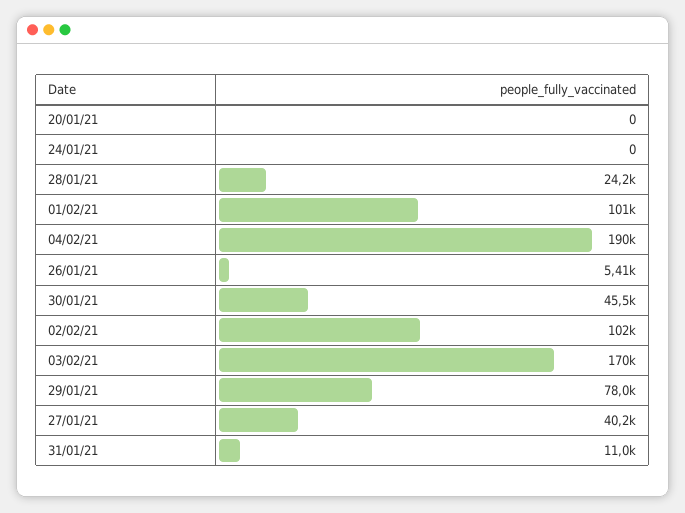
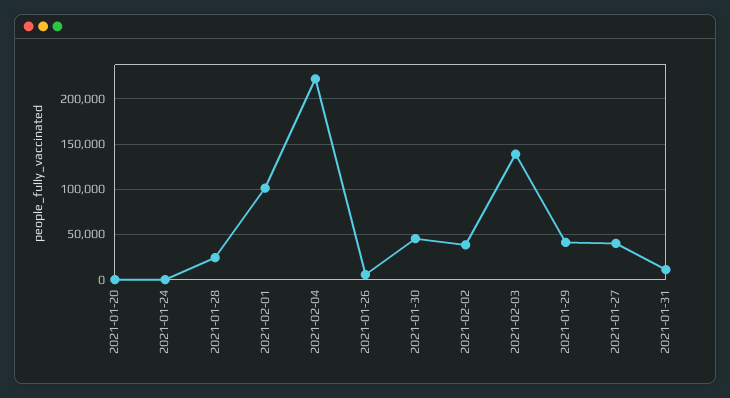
04/02/21: 190000 -> 220000
02/02/21: 102000 -> 40000
03/02/21: 170000 -> 140000
29/01/21: 78000 -> 40000

